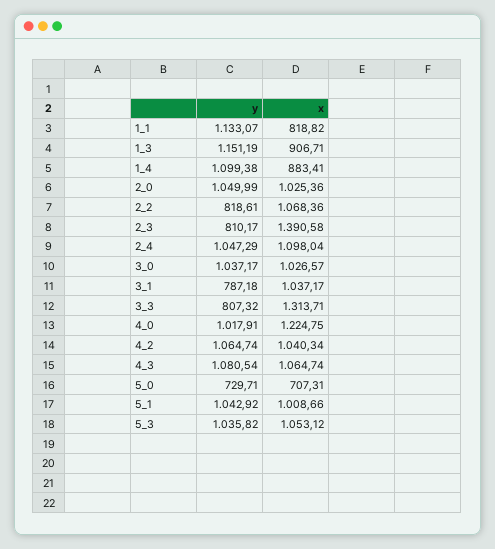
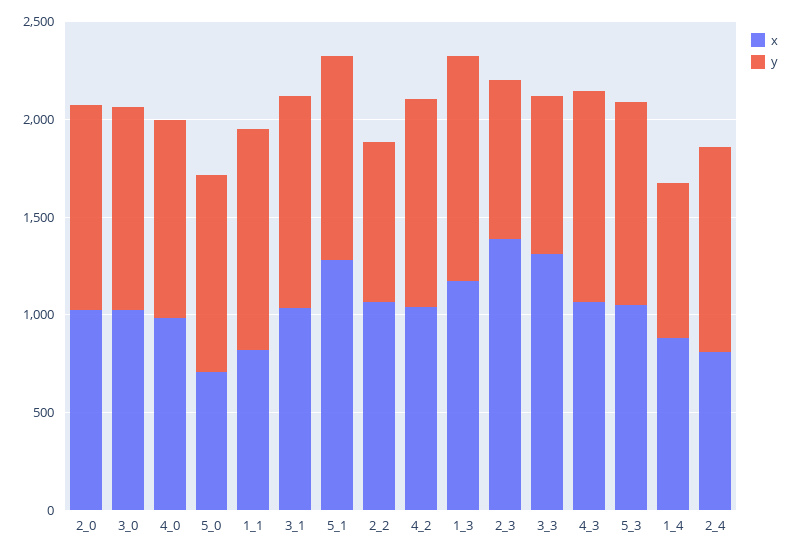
x, 1_3: 906.71 -> 1200
y, 1_4: 1099.38 -> 800
x, 2_4: 1098.04 -> 800
y, 3_1: 787.18 -> 1100
x, 4_0: 1224.75 -> 1000
y, 5_0: 729.71 -> 1000
x, 5_1: 1008.66 -> 1300

